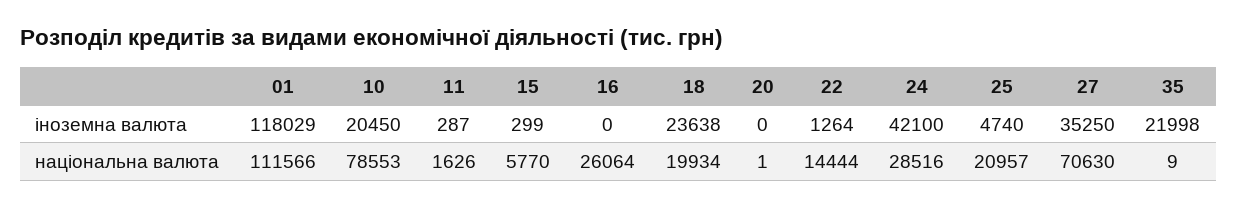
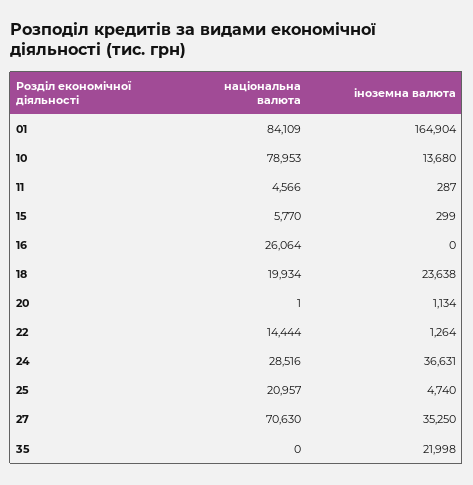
01, іноземна валюта: 118029 -> 164904
10, іноземна валюта: 20450 -> 13680
20, іноземна валюта: 0 -> 1134
24, іноземна валюта: 42100 -> 36631
01, національна валюта: 111566 -> 84109
10, національна валюта: 78553 -> 78953
11, національна валюта: 1626 -> 4566
35, національна валюта: 9 -> 0

